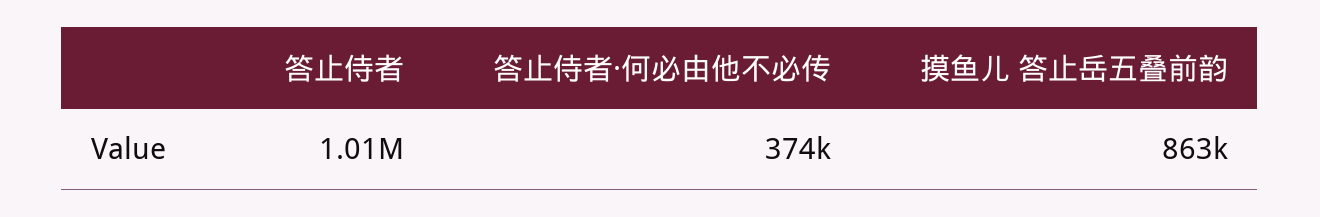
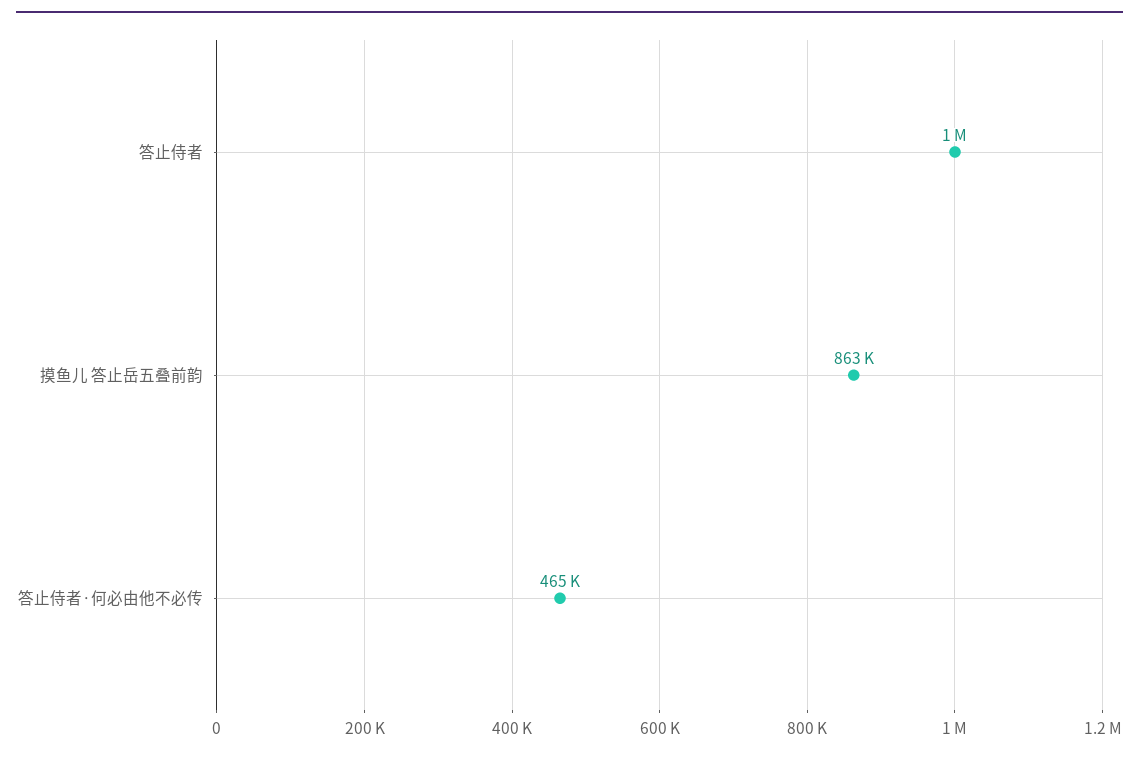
答止侍者·何必由他不必传: 374000 -> 465000

